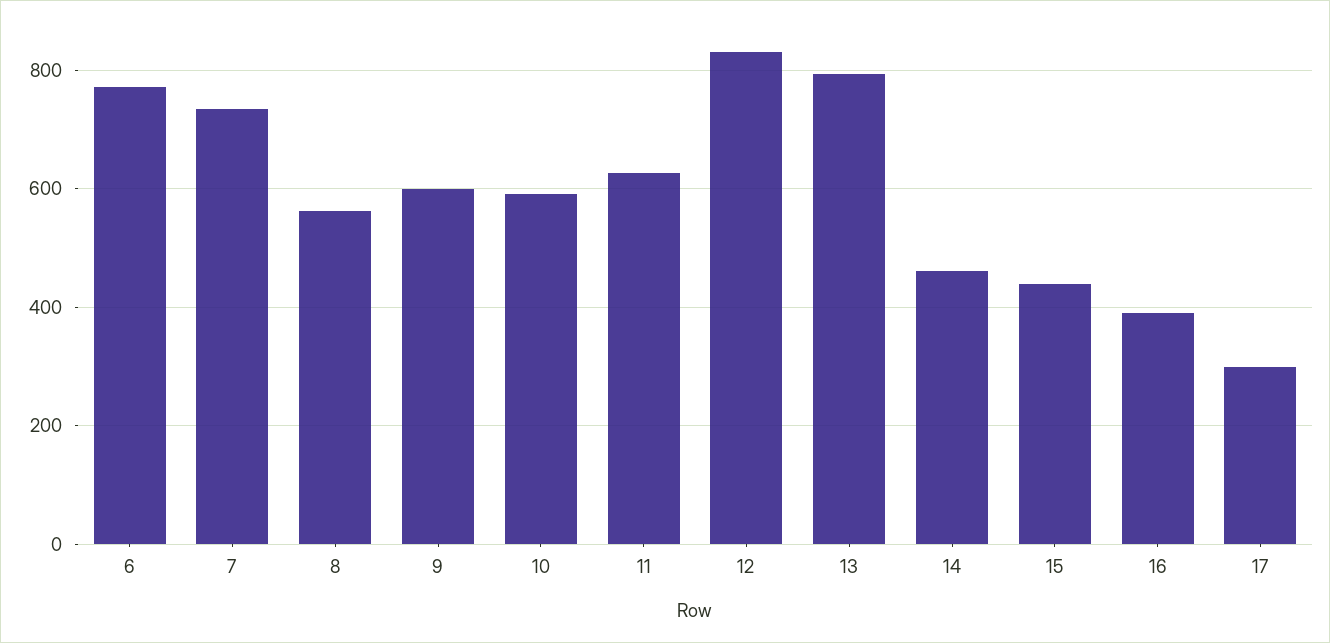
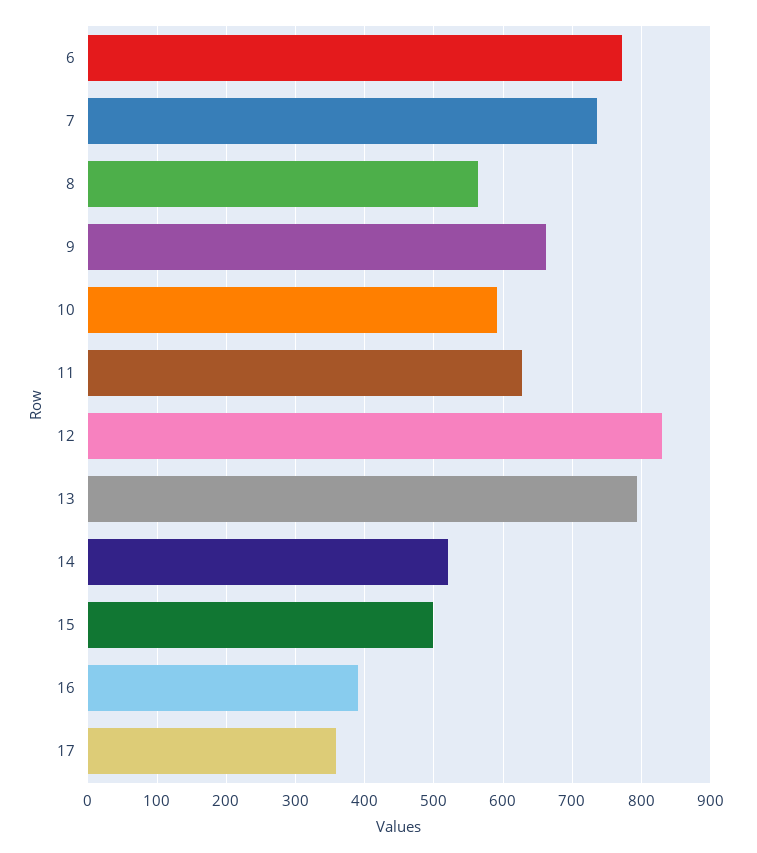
9: 600 -> 660
14: 460 -> 520
15: 440 -> 500
17: 300 -> 360

